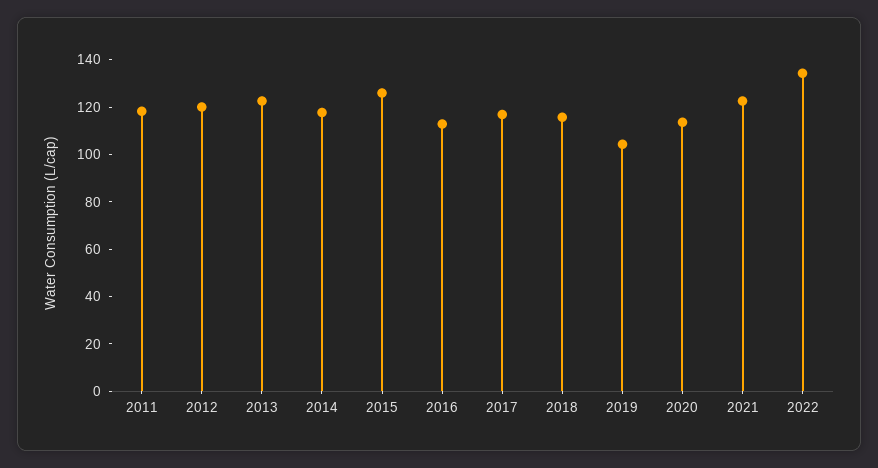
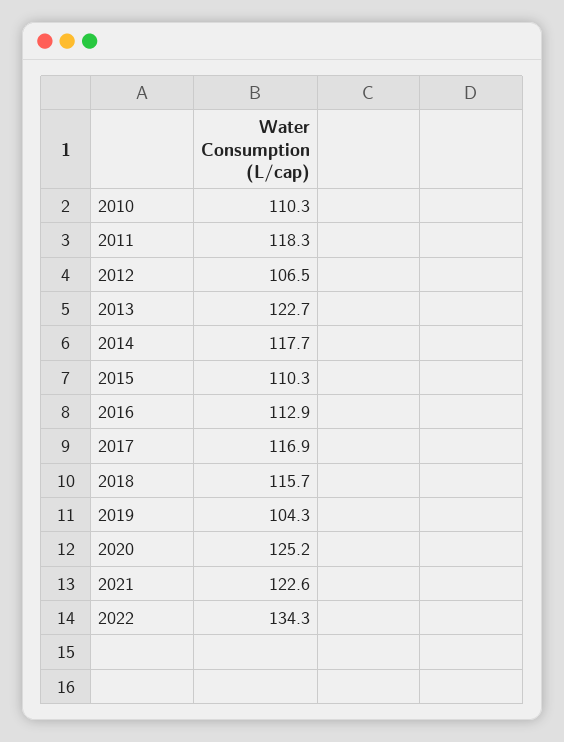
2012: 120 -> 106.5
2015: 125 -> 110.3
2020: 115 -> 125.2
2010: none -> 110.3

